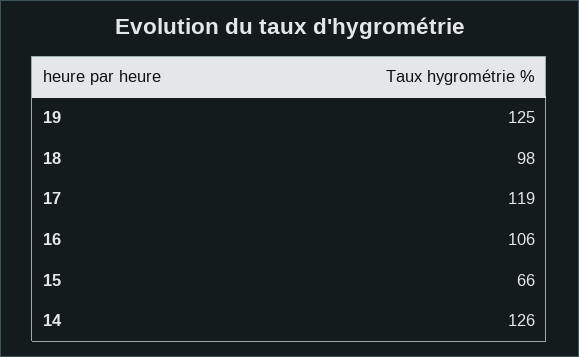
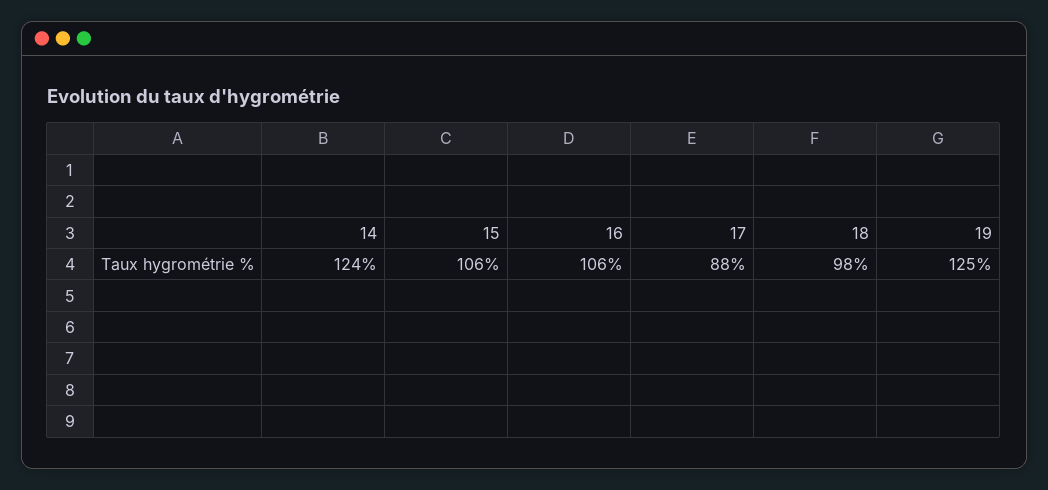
17: 119 -> 88
15: 66 -> 106
14: 126 -> 124

